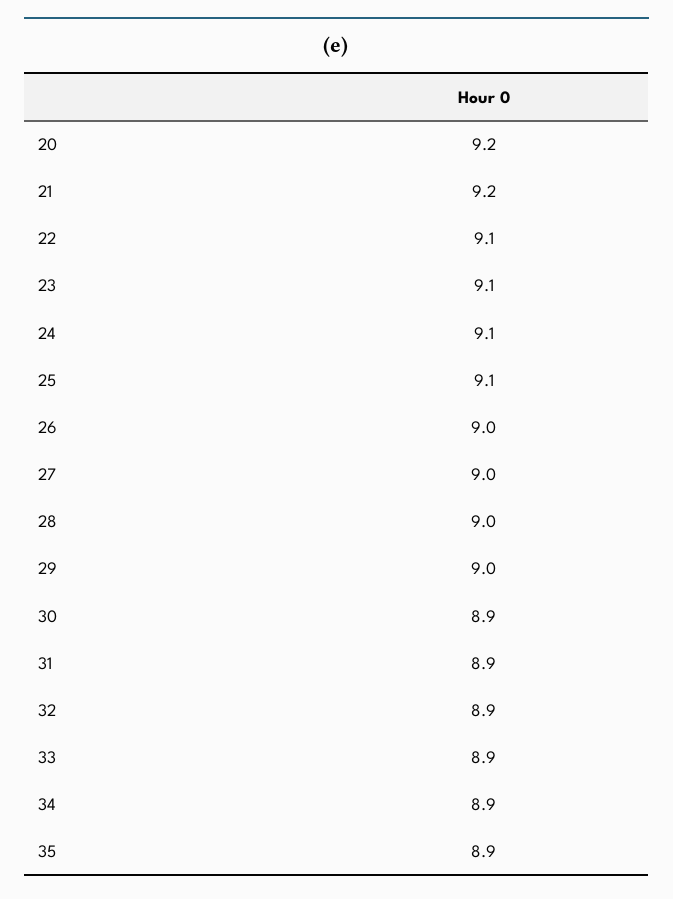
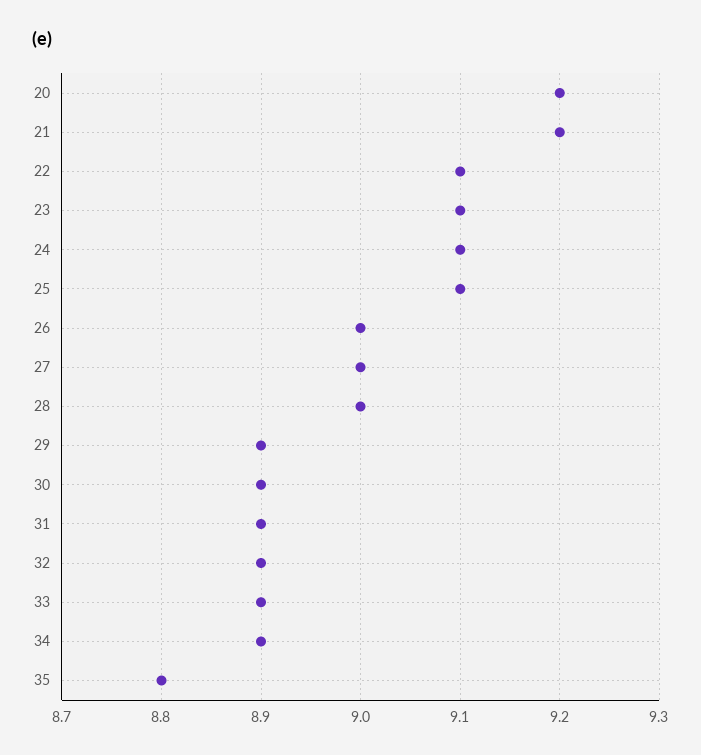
29: 9 -> 8.9
35: 8.9 -> 8.8

